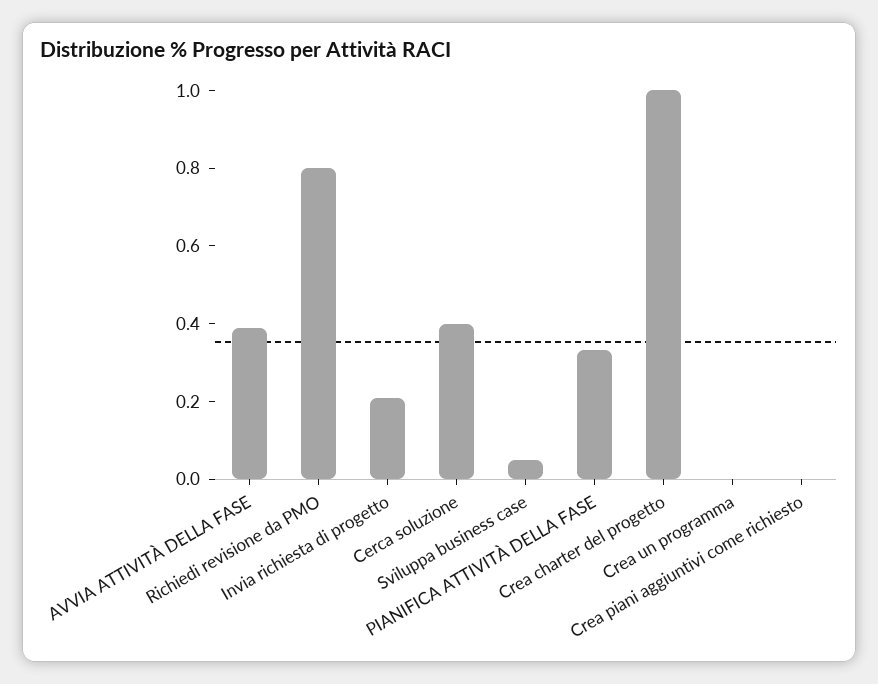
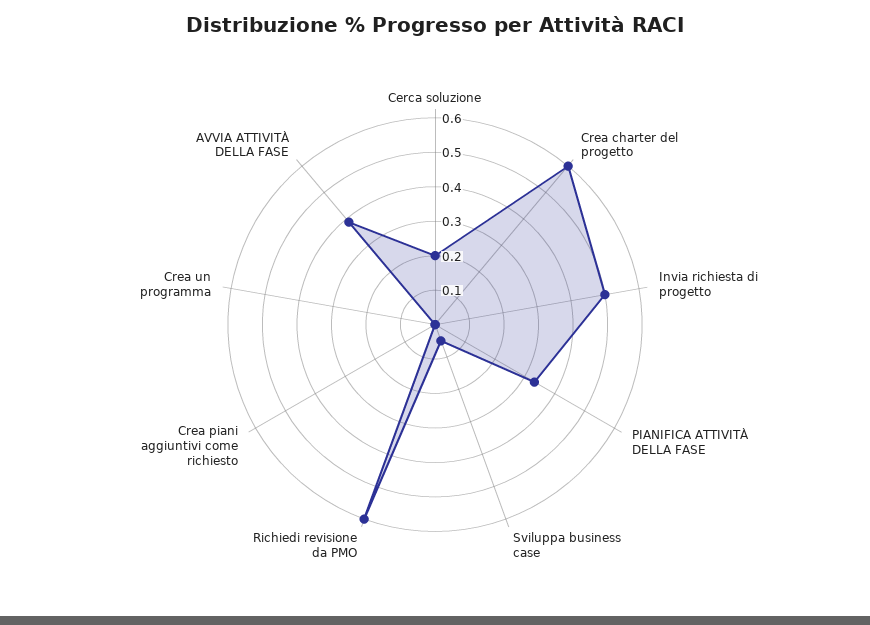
Richiedi revisione da PMO: 0.8 -> 0.6
Invia richiesta di progetto: 0.2 -> 0.5
Cerca soluzione: 0.4 -> 0.2
Crea charter del progetto: 1 -> 0.6

